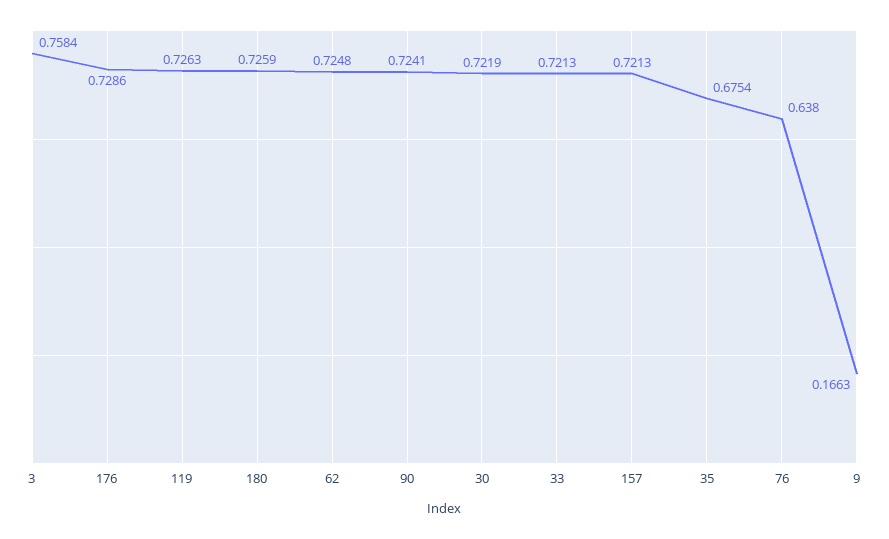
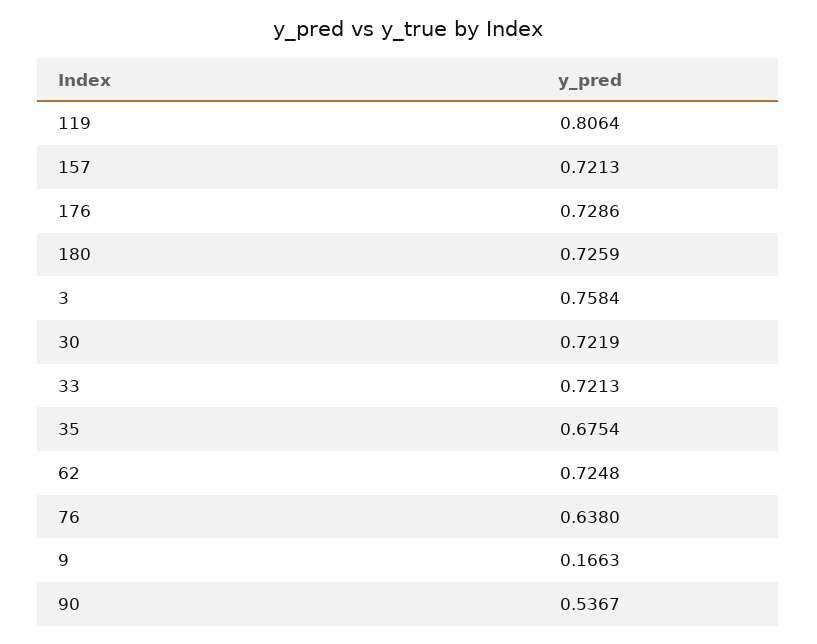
119: 0.7263 -> 0.8064
90: 0.7241 -> 0.5367

